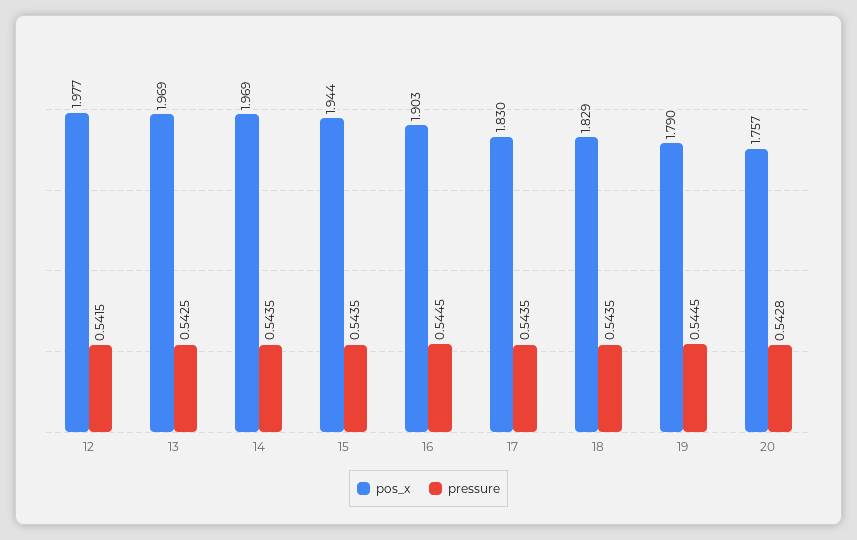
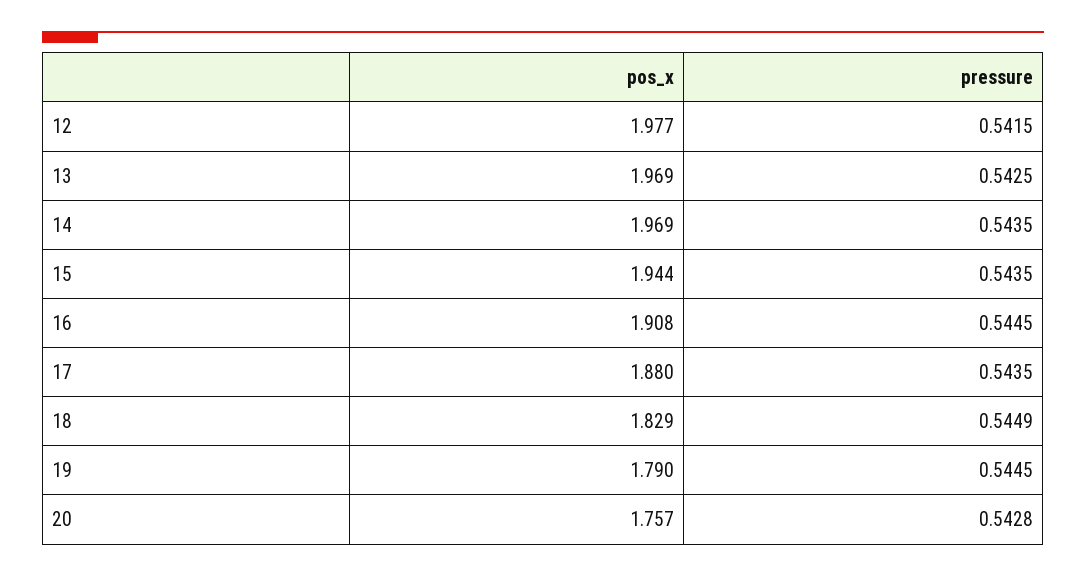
pos_x, 16: 1.903 -> 1.908
pos_x, 17: 1.83 -> 1.88
pressure, 18: 0.5435 -> 0.5449

